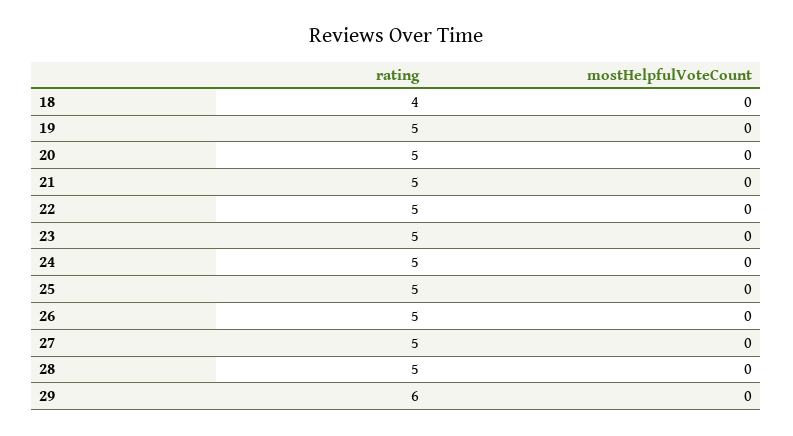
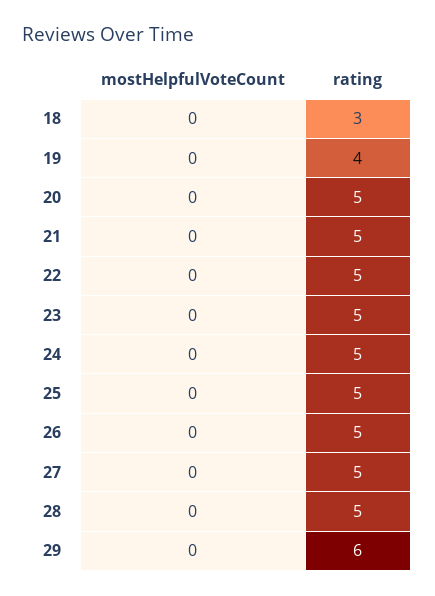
rating, 18: 4 -> 3
rating, 19: 5 -> 4

